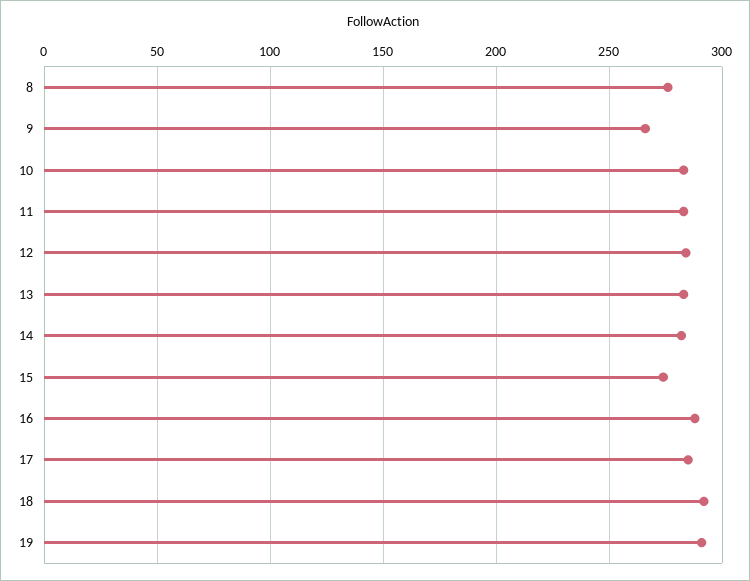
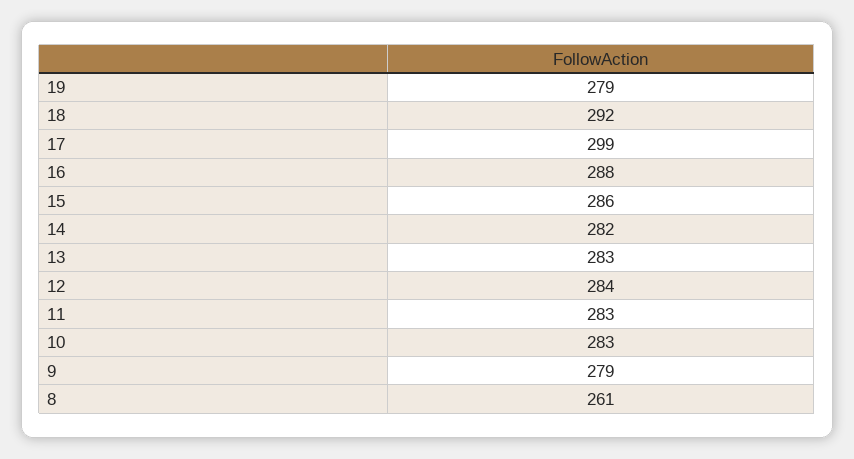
8: 275 -> 261
9: 265 -> 279
15: 275 -> 286
17: 285 -> 299
19: 290 -> 279

